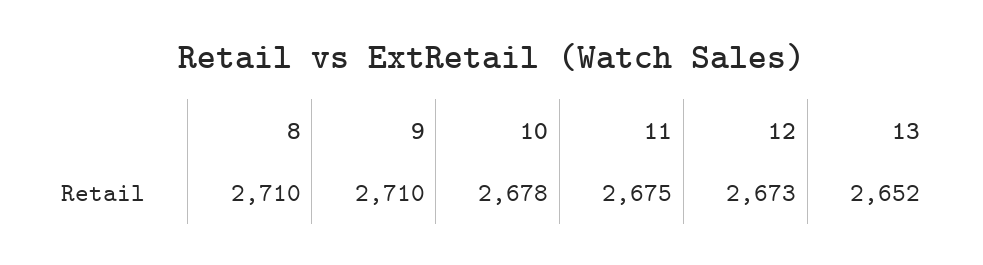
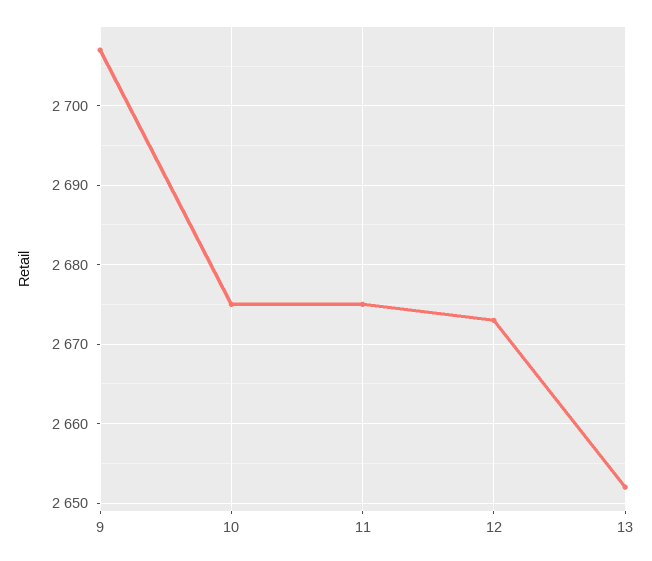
8: 2710 -> none
9: 2710 -> 2707
10: 2678 -> 2675

